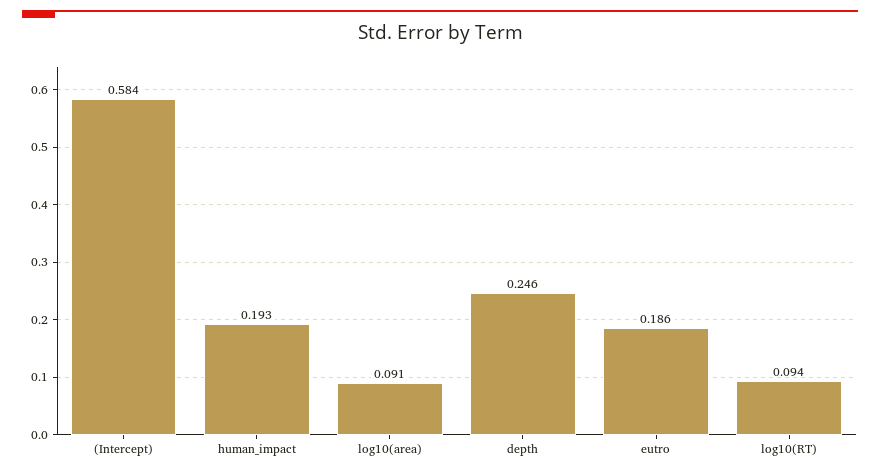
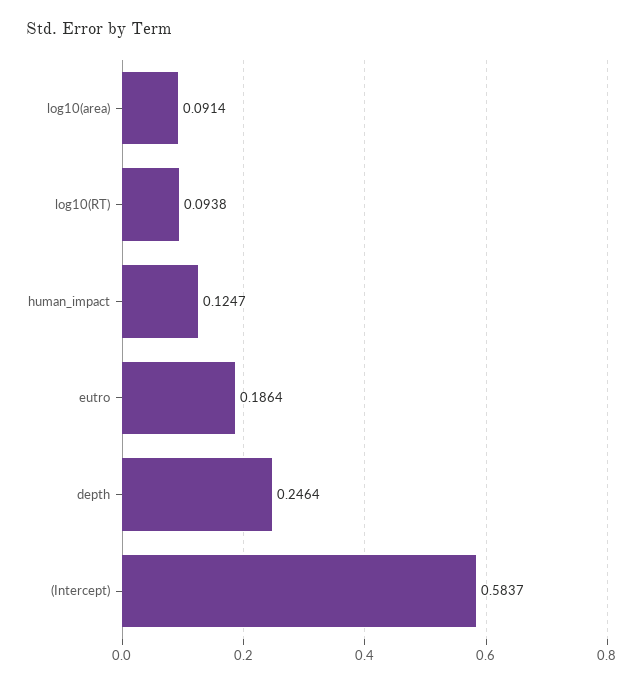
human_impact: 0.193 -> 0.1247

